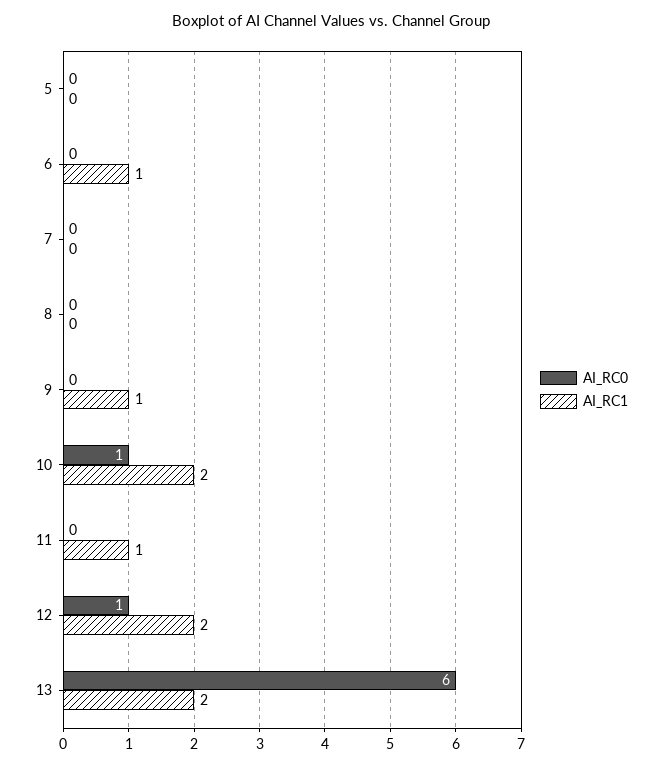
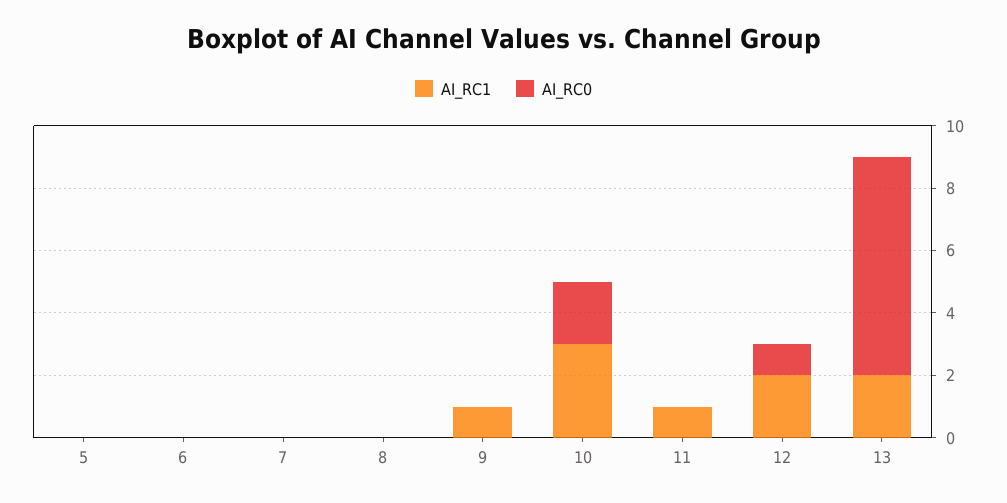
AI_RC1, 6: 1 -> 0
AI_RC0, 10: 1 -> 2
AI_RC1, 10: 2 -> 3
AI_RC0, 13: 6 -> 7

